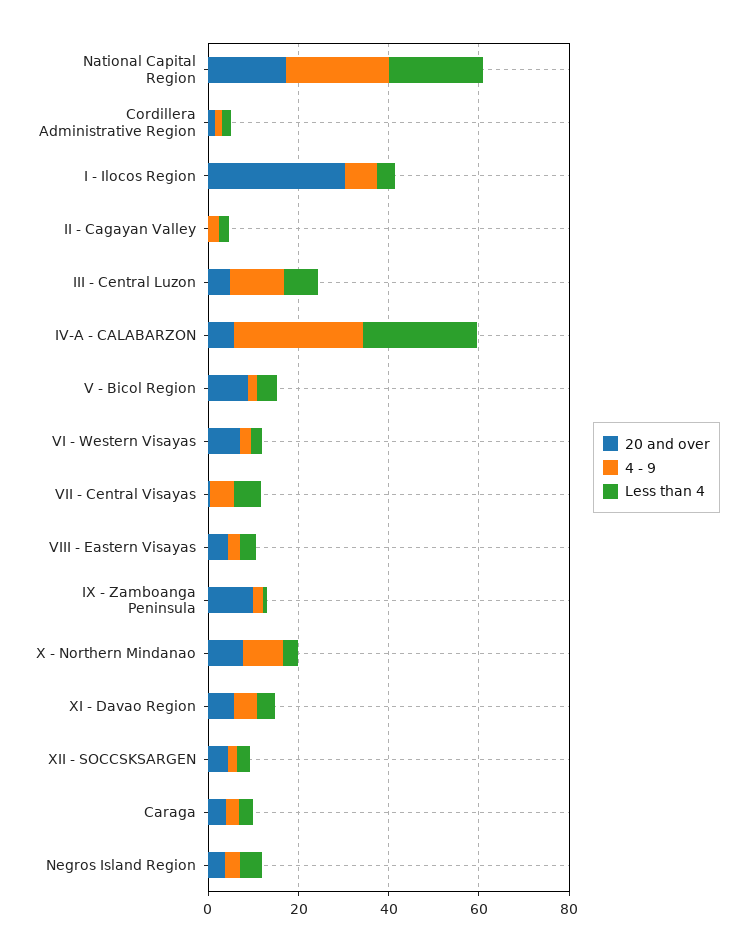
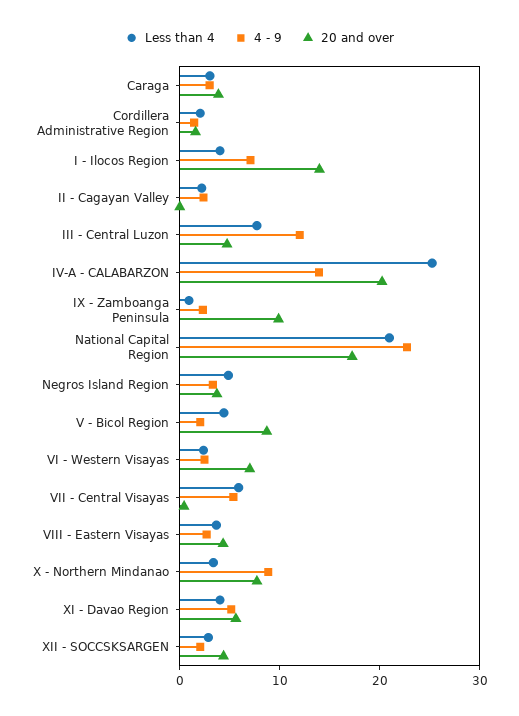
20 and over, I - Ilocos Region: 30 -> 14
20 and over, IV-A - CALABARZON: 5 -> 20
4 - 9, IV-A - CALABARZON: 30 -> 14

